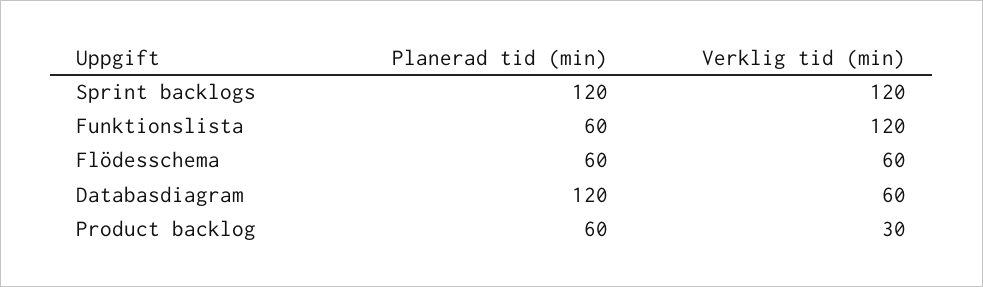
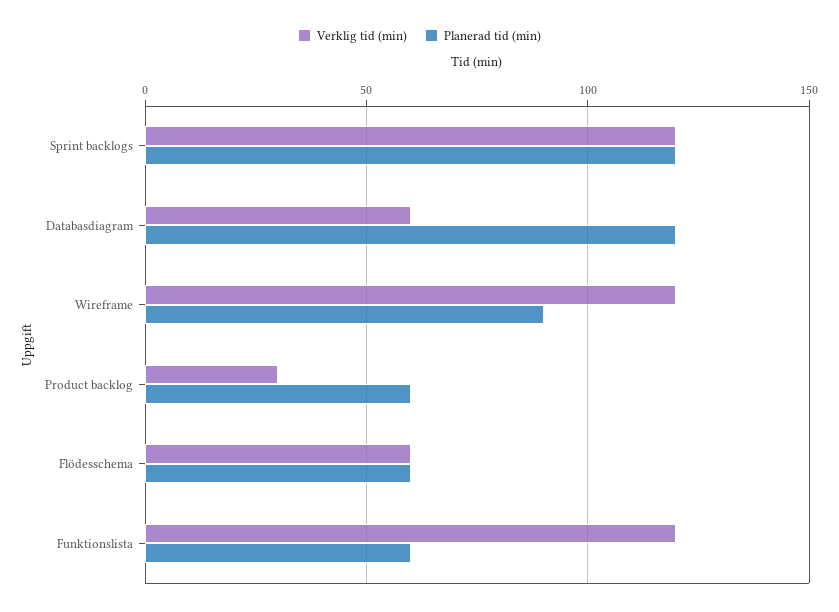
Verklig tid (min), Wireframe: none -> 120
Planerad tid (min), Wireframe: none -> 90

